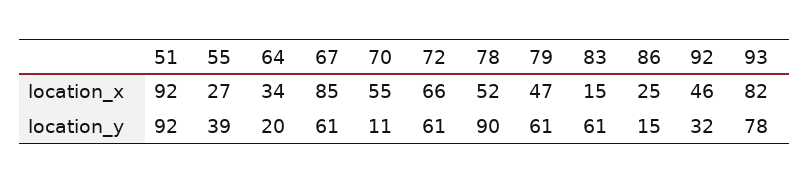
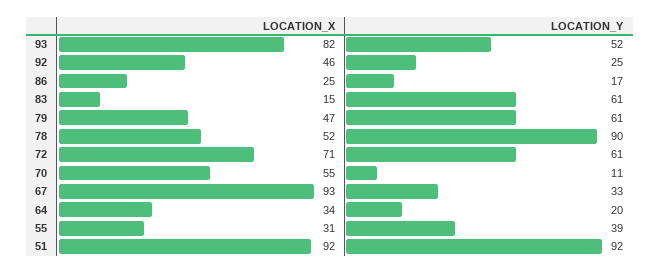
55, location_x: 27 -> 31
67, location_x: 85 -> 93
72, location_x: 66 -> 71
67, location_y: 61 -> 33
86, location_y: 15 -> 17
92, location_y: 32 -> 25
93, location_y: 78 -> 52

